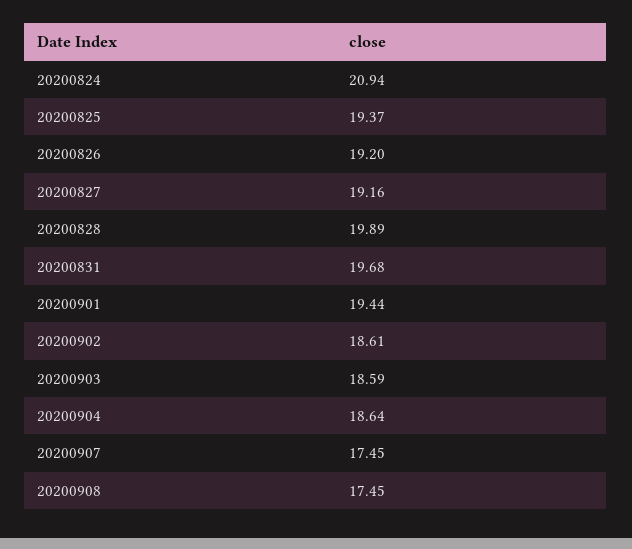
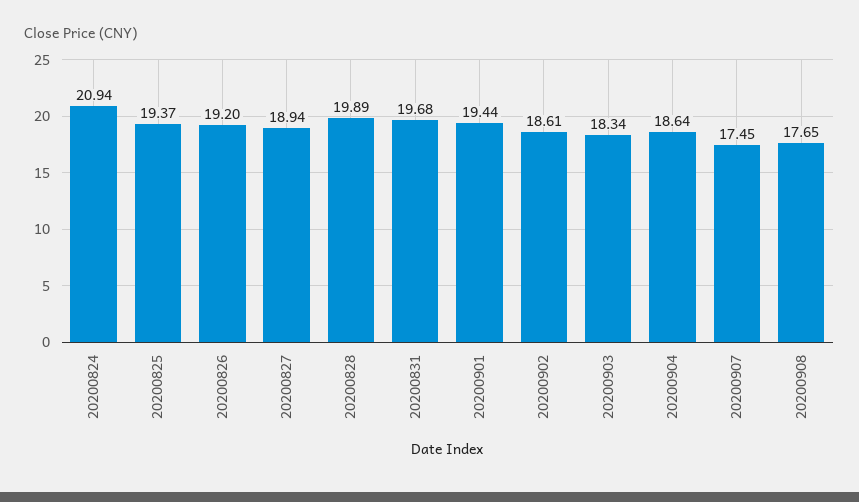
20200827: 19.16 -> 18.94
20200903: 18.59 -> 18.34
20200908: 17.45 -> 17.65

